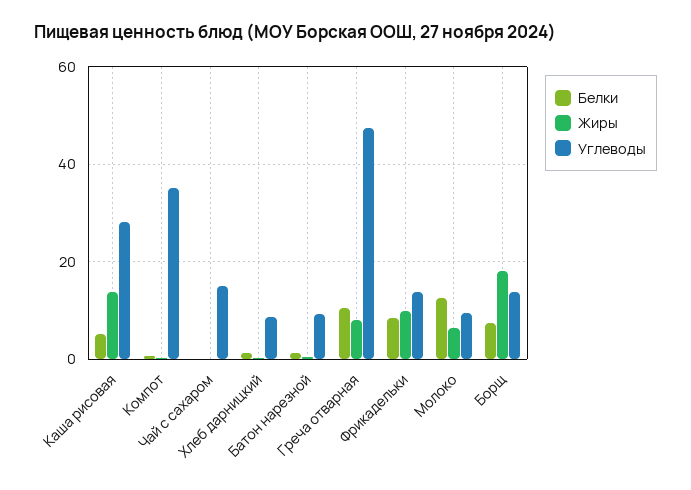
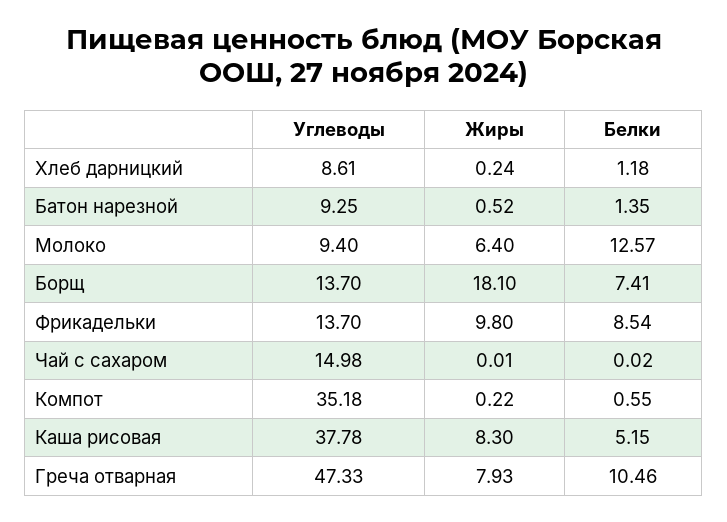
Жиры, Каша рисовая: 14 -> 8.3
Углеводы, Каша рисовая: 28 -> 37.78

